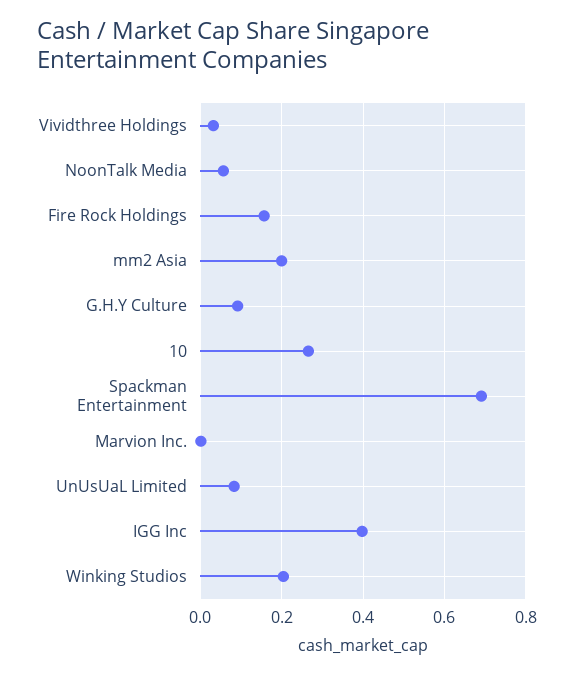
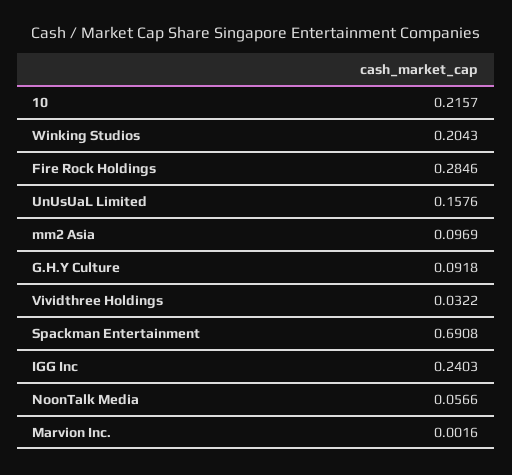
Fire Rock Holdings: 0.16 -> 0.2846
mm2 Asia: 0.2 -> 0.0969
10: 0.26 -> 0.2157
UnUsUaL Limited: 0.08 -> 0.1576
IGG Inc: 0.4 -> 0.2403

